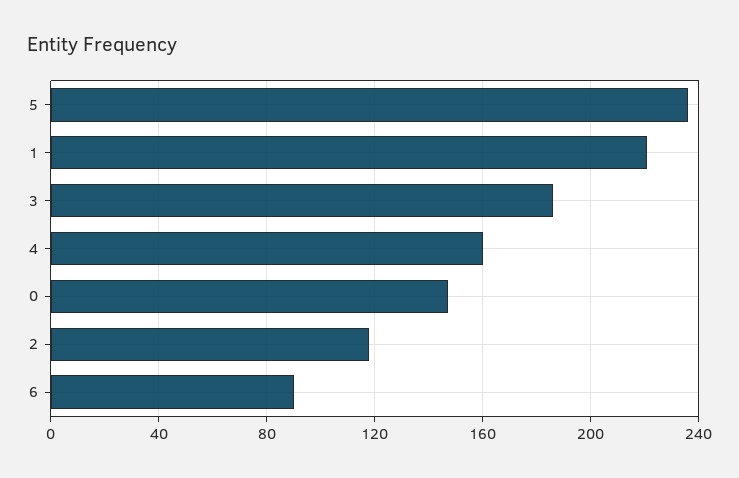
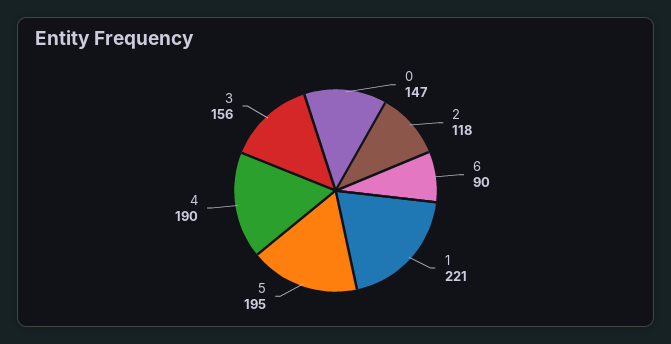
5: 235 -> 195
3: 185 -> 156
4: 160 -> 190

